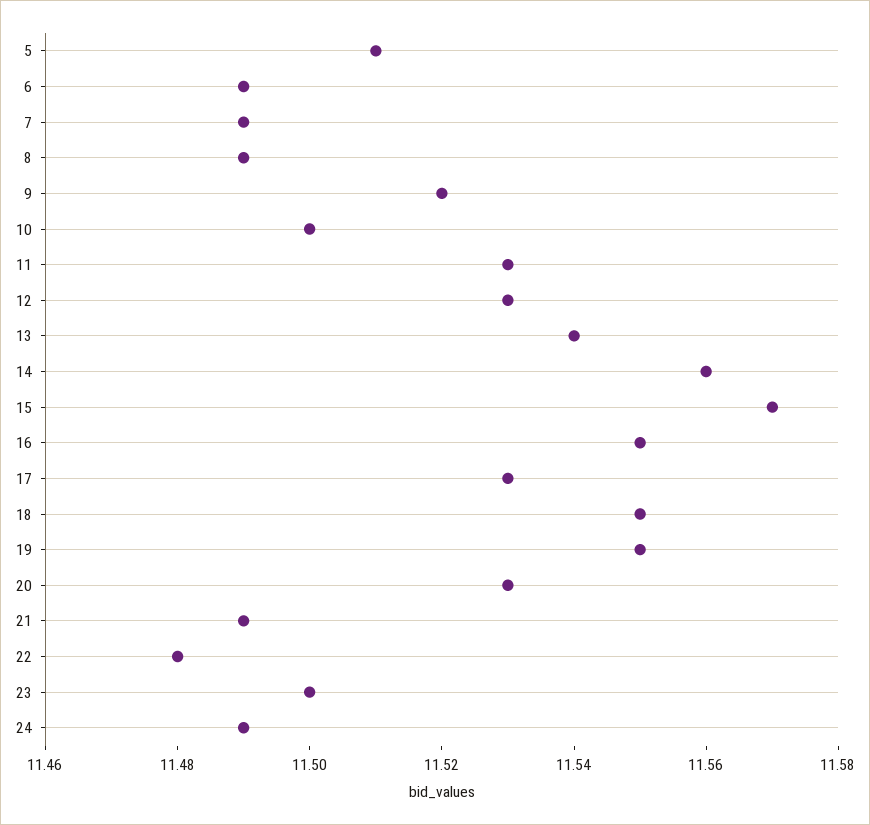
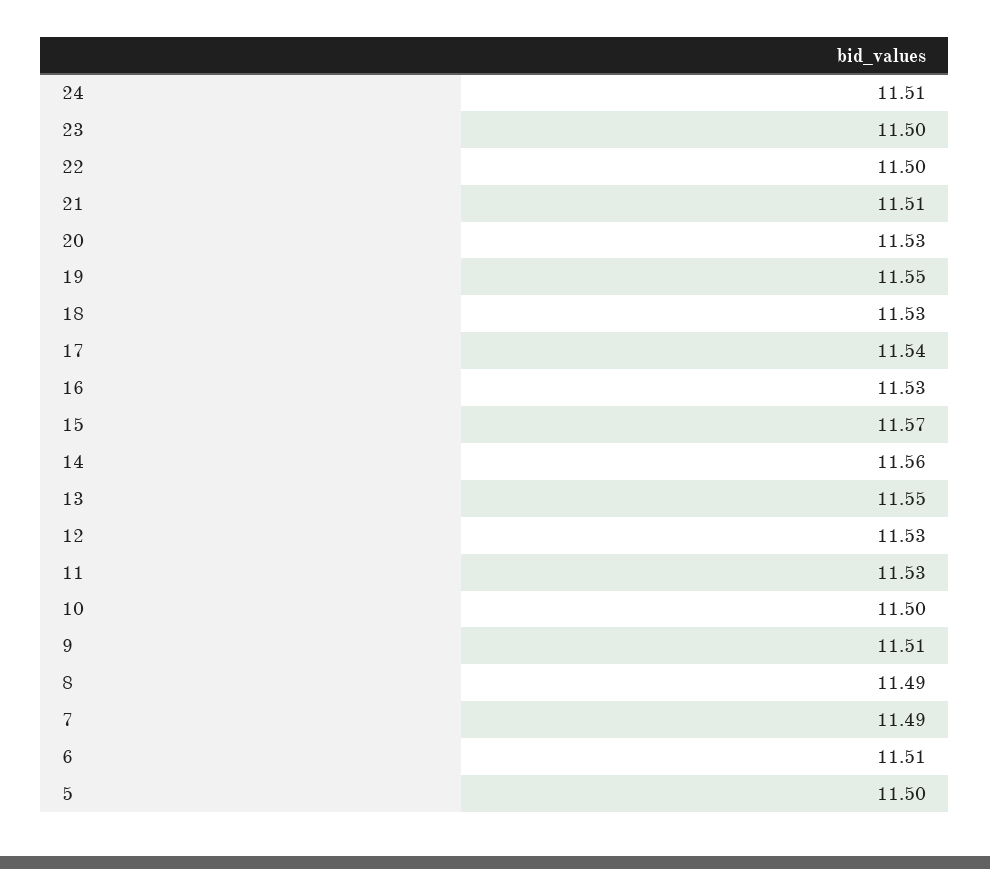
5: 11.51 -> 11.5
6: 11.49 -> 11.51
9: 11.52 -> 11.51
13: 11.54 -> 11.55
16: 11.55 -> 11.53
17: 11.53 -> 11.54
18: 11.55 -> 11.53
21: 11.49 -> 11.51
22: 11.48 -> 11.5
24: 11.49 -> 11.51

